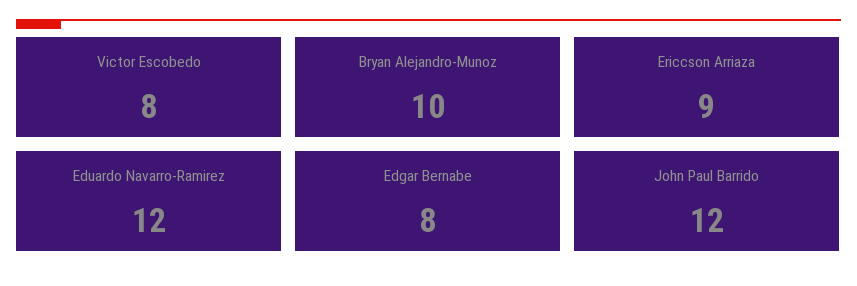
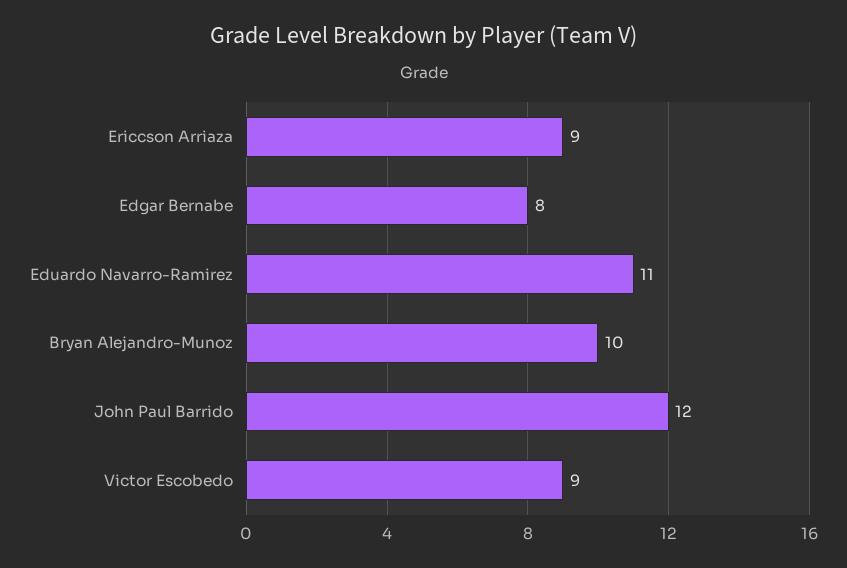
Victor Escobedo: 8 -> 9
Eduardo Navarro-Ramirez: 12 -> 11

